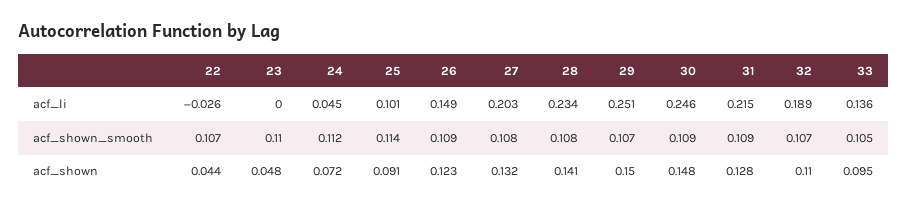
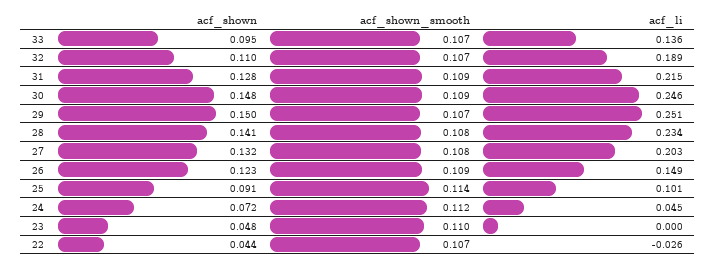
33, acf_shown_smooth: 0.105 -> 0.107

